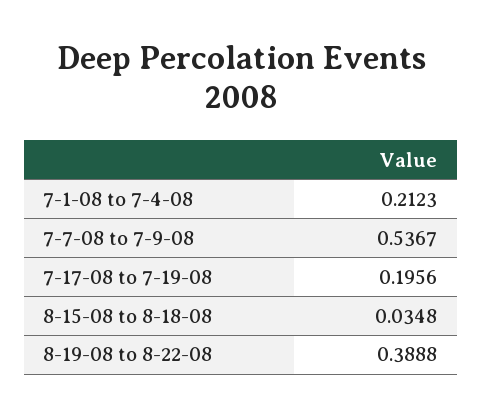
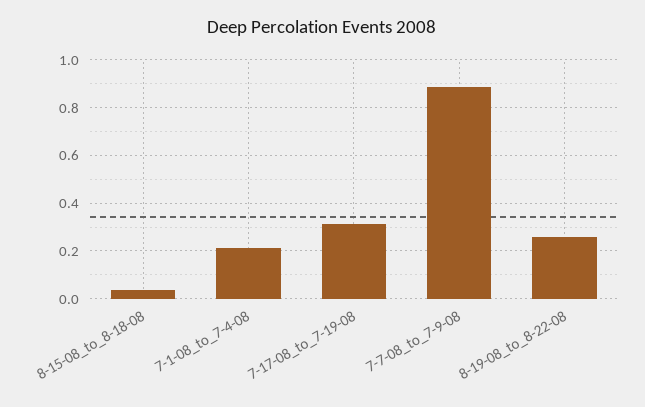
7-7-08 to 7-9-08: 0.5367 -> 0.9
7-17-08 to 7-19-08: 0.1956 -> 0.3
8-19-08 to 8-22-08: 0.3888 -> 0.25

